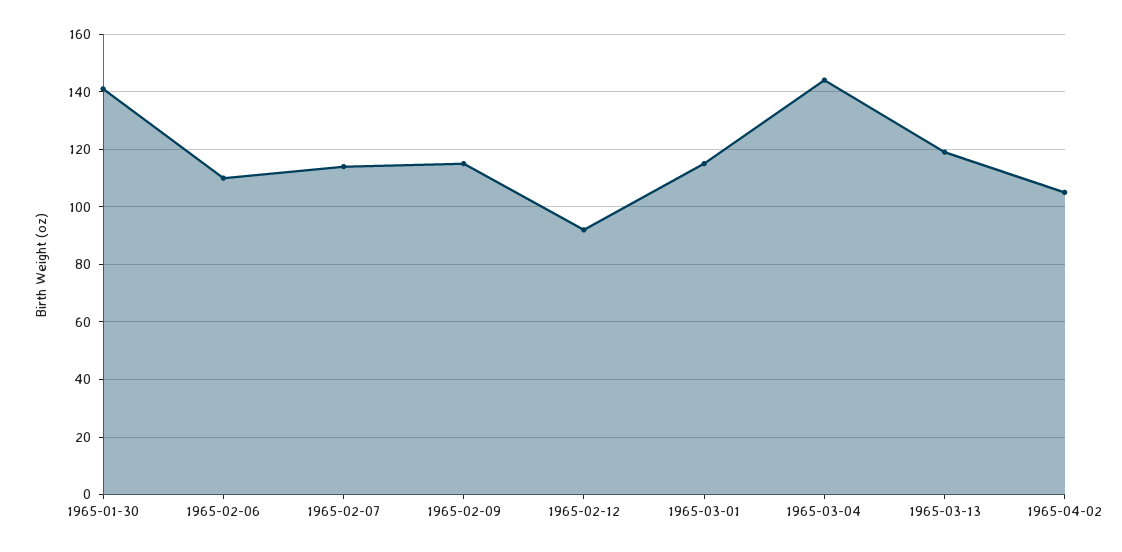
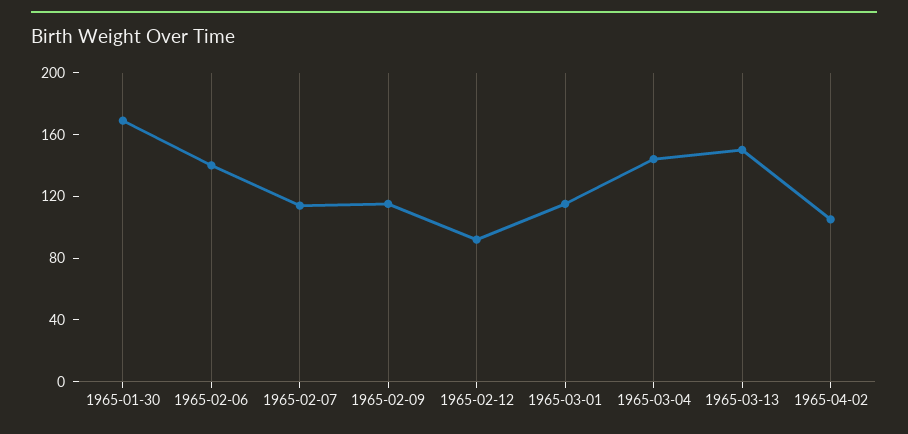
1965-01-30: 140 -> 170
1965-02-06: 110 -> 140
1965-03-13: 120 -> 150

